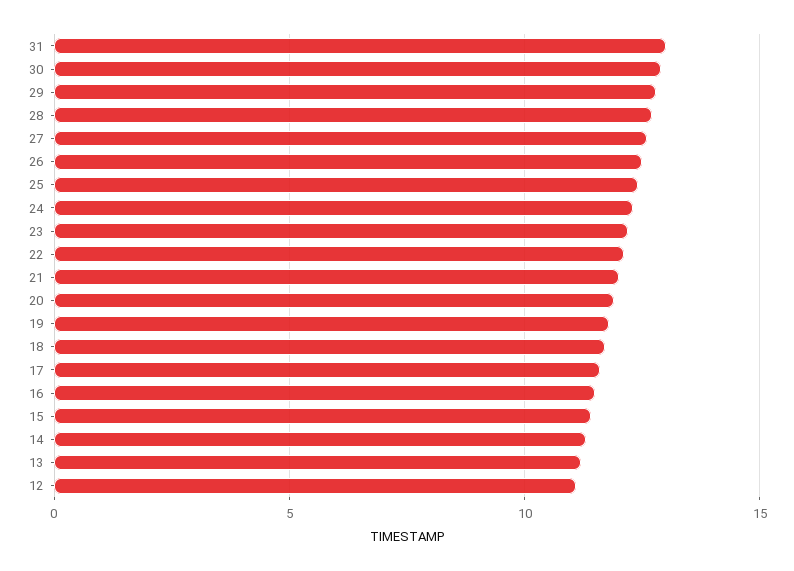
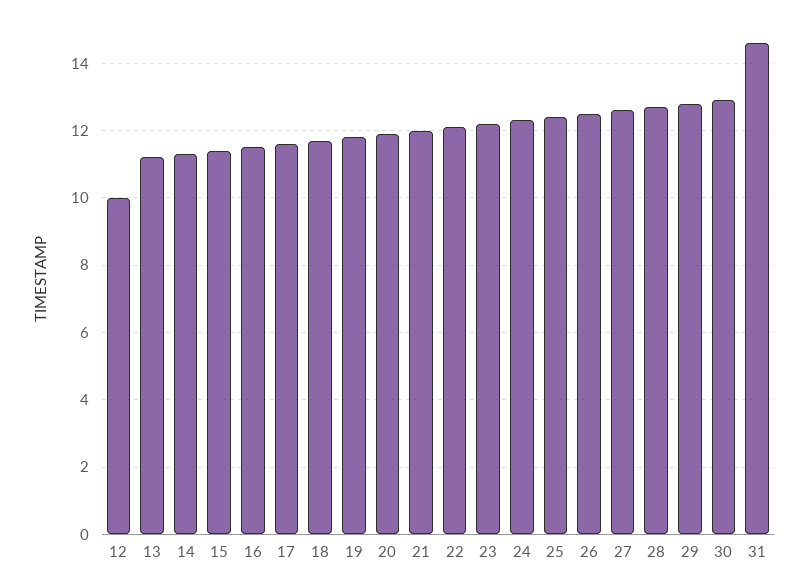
31: 13 -> 14.5
12: 11 -> 10

